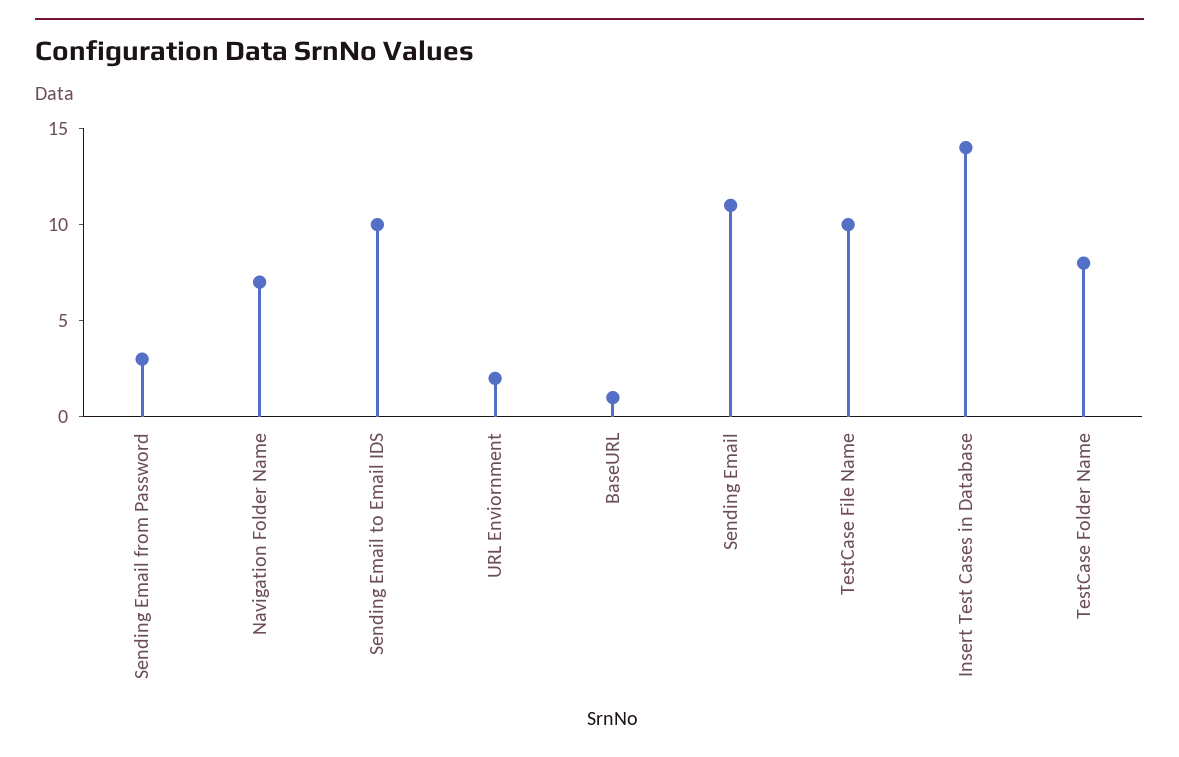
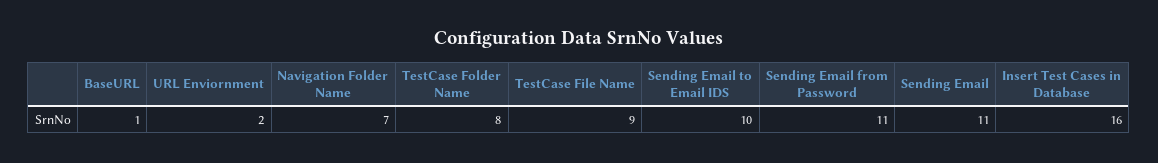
Sending Email from Password: 3 -> 11
TestCase File Name: 10 -> 9
Insert Test Cases in Database: 14 -> 16

